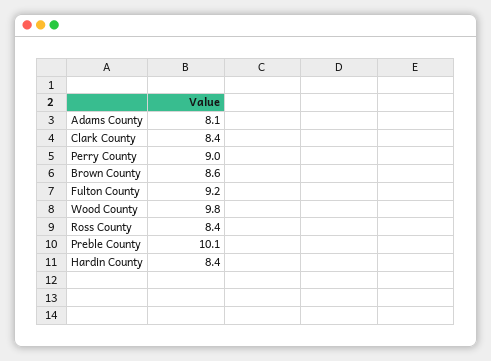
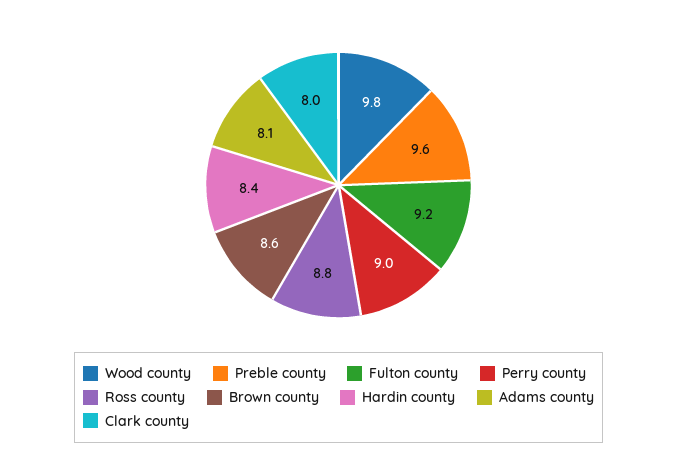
Clark County: 8.4 -> 8
Ross County: 8.4 -> 8.8
Preble County: 10.1 -> 9.6

